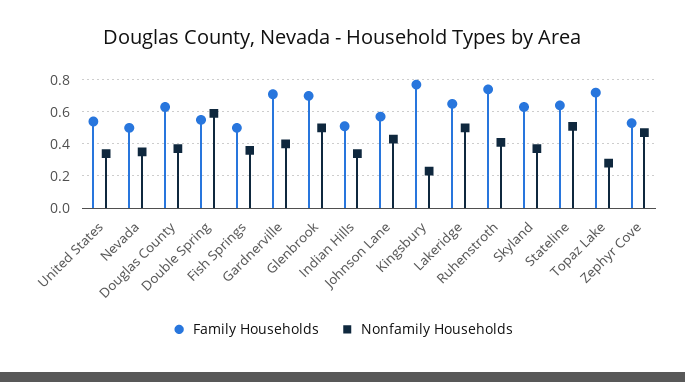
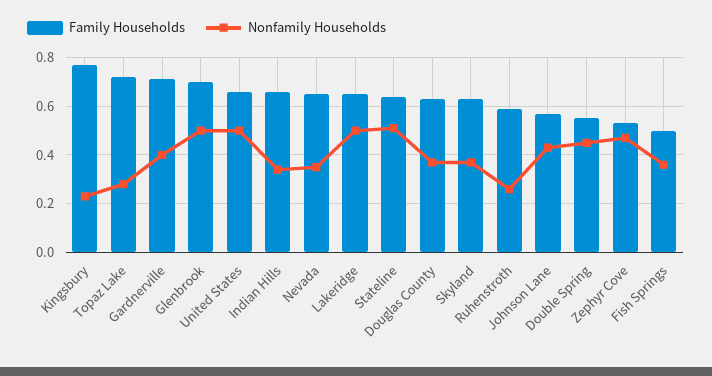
Family Households, United States: 0.55 -> 0.65
Nonfamily Households, United States: 0.35 -> 0.5
Family Households, Nevada: 0.5 -> 0.65
Nonfamily Households, Double Spring: 0.6 -> 0.45
Family Households, Indian Hills: 0.5 -> 0.65
Family Households, Ruhenstroth: 0.75 -> 0.6
Nonfamily Households, Ruhenstroth: 0.4 -> 0.25

